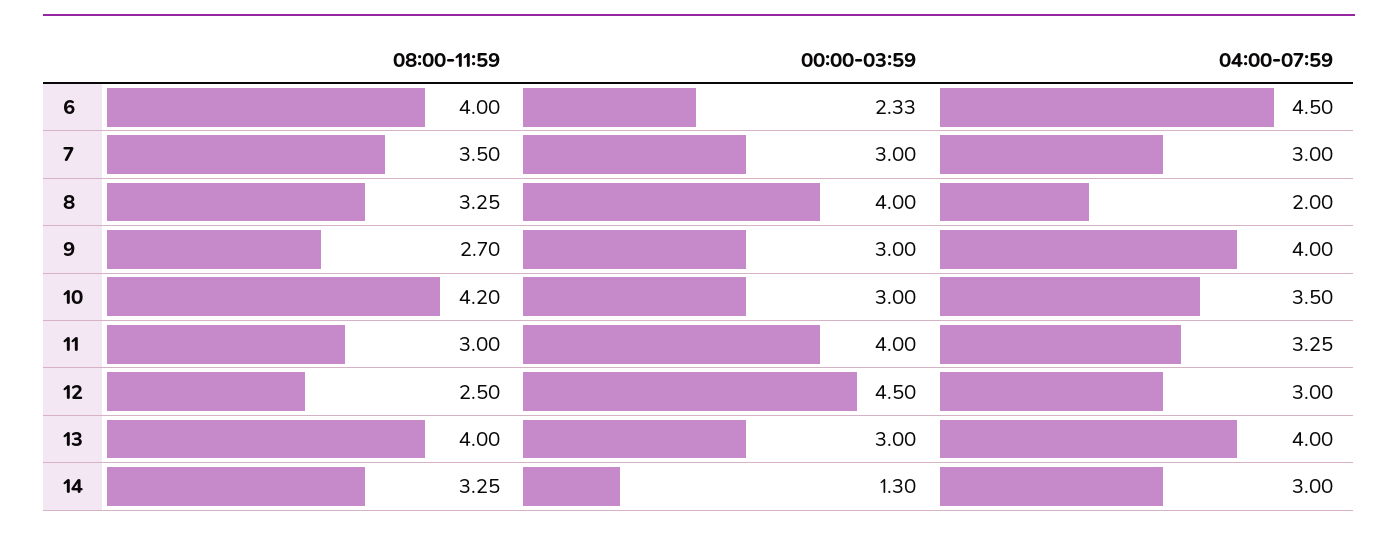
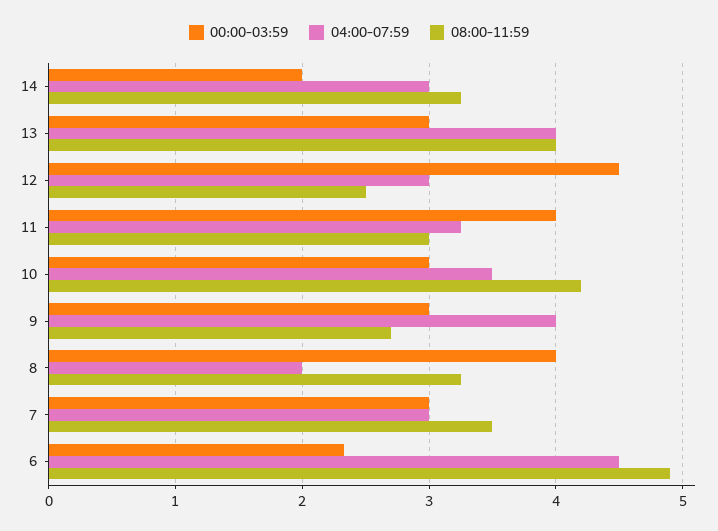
08:00-11:59, 6: 4 -> 4.9
00:00-03:59, 14: 1.3 -> 2

